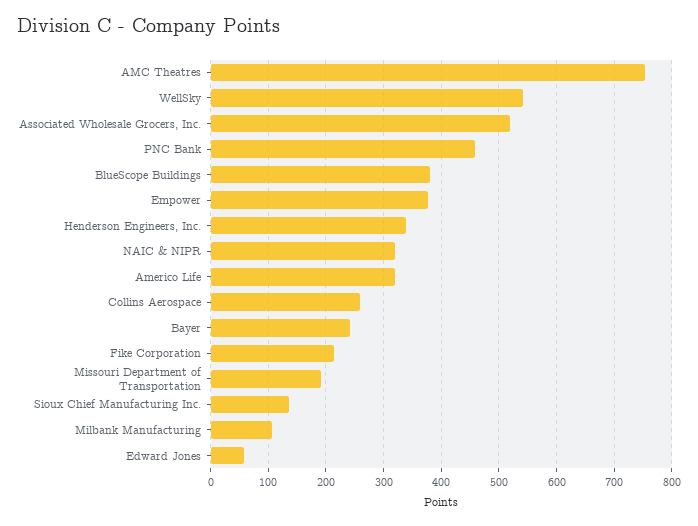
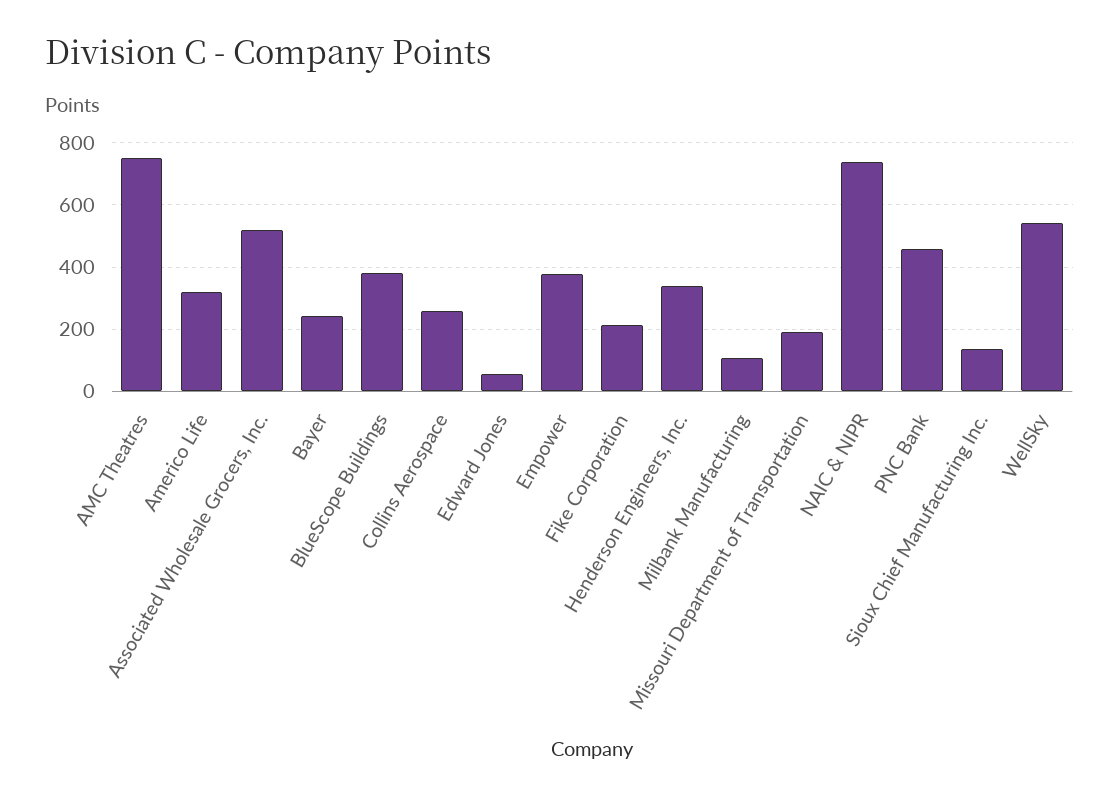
NAIC & NIPR: 320 -> 740

